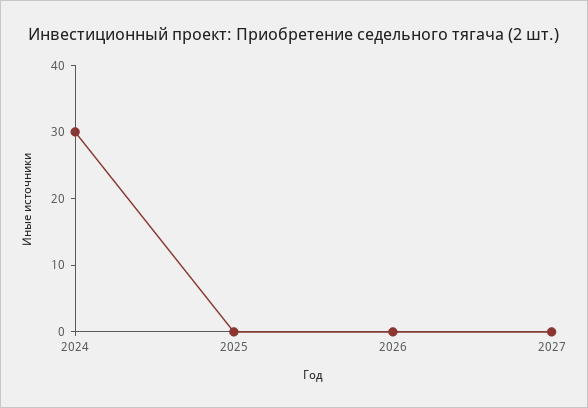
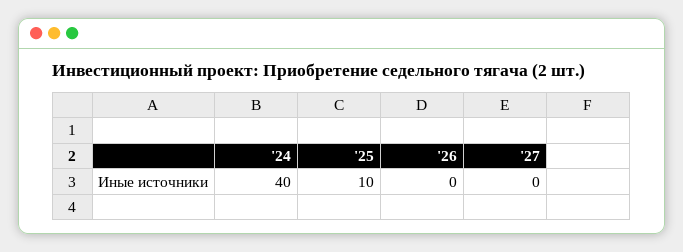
2024: 30 -> 40
2025: 0 -> 10

